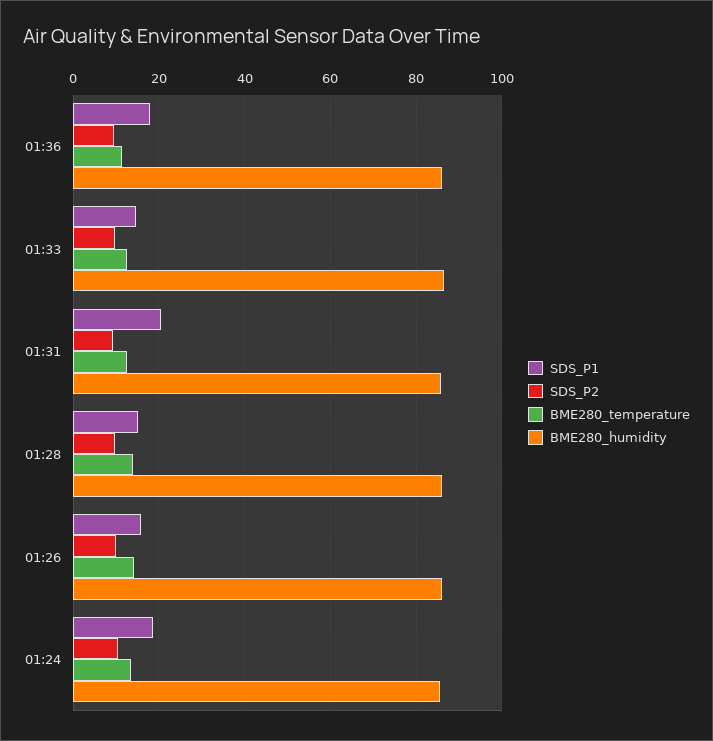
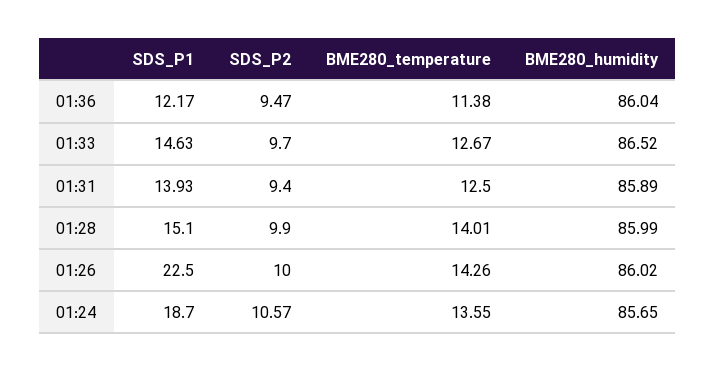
SDS_P1, 01:36: 18 -> 12.17
SDS_P1, 01:31: 20 -> 13.93
SDS_P1, 01:26: 16 -> 22.5

